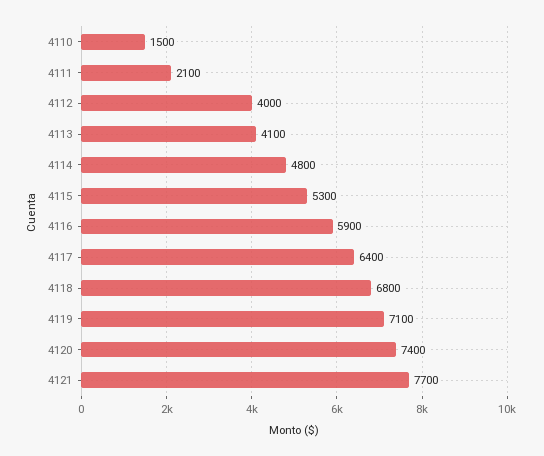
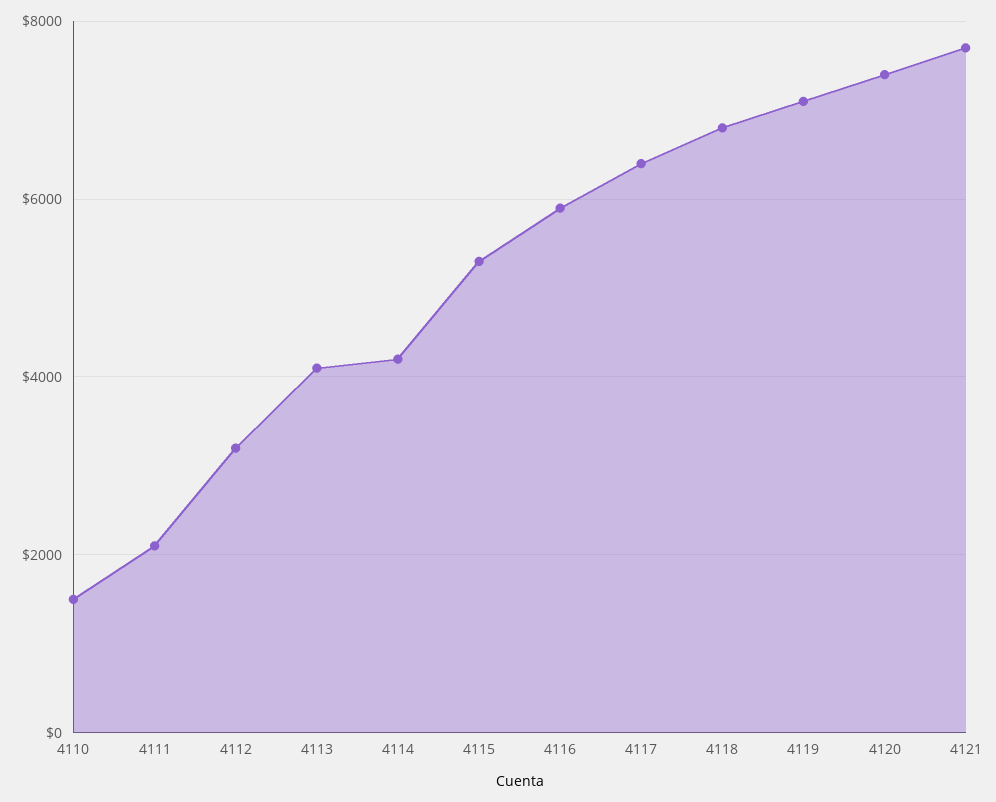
4112: 4000 -> 3200
4114: 4800 -> 4200

